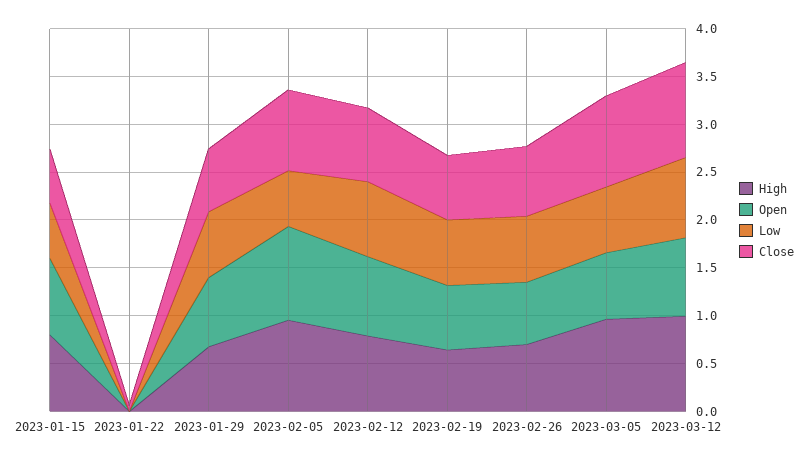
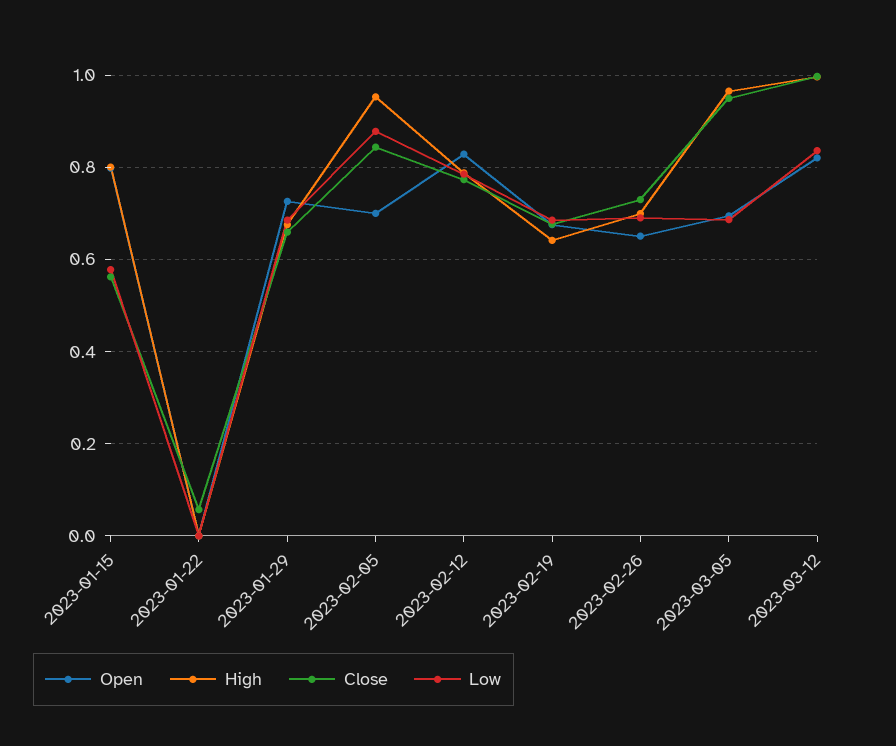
Open, 2023-02-05: 1 -> 0.7
Low, 2023-02-05: 0.6 -> 0.88

